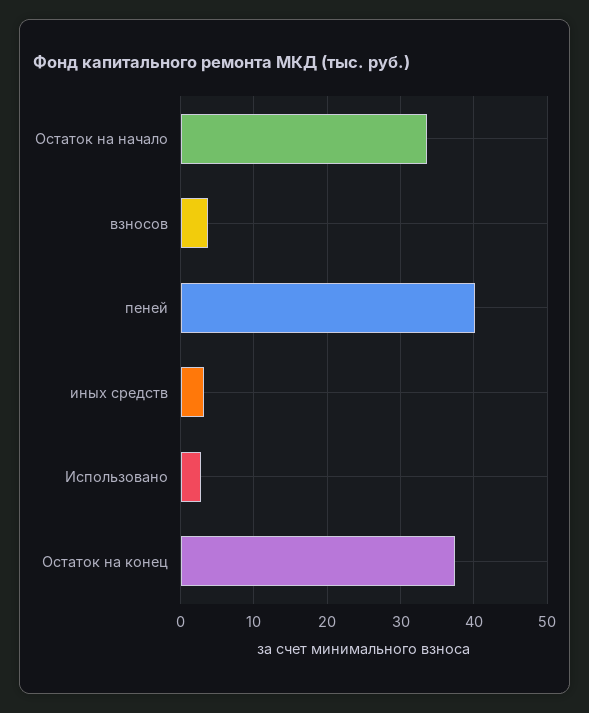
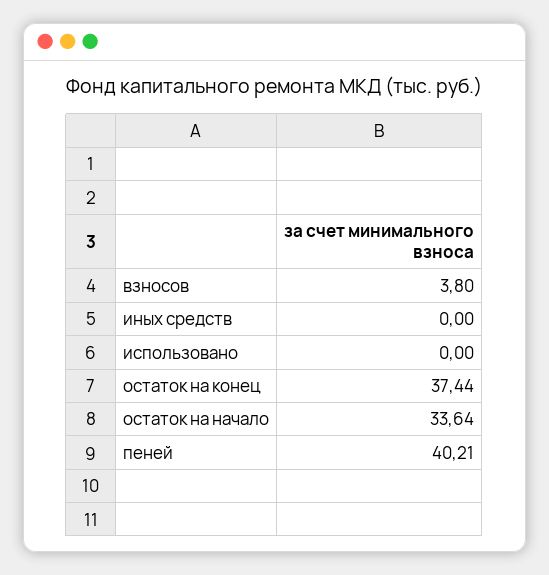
иных средств: 3 -> 0
Использовано: 3 -> 0

